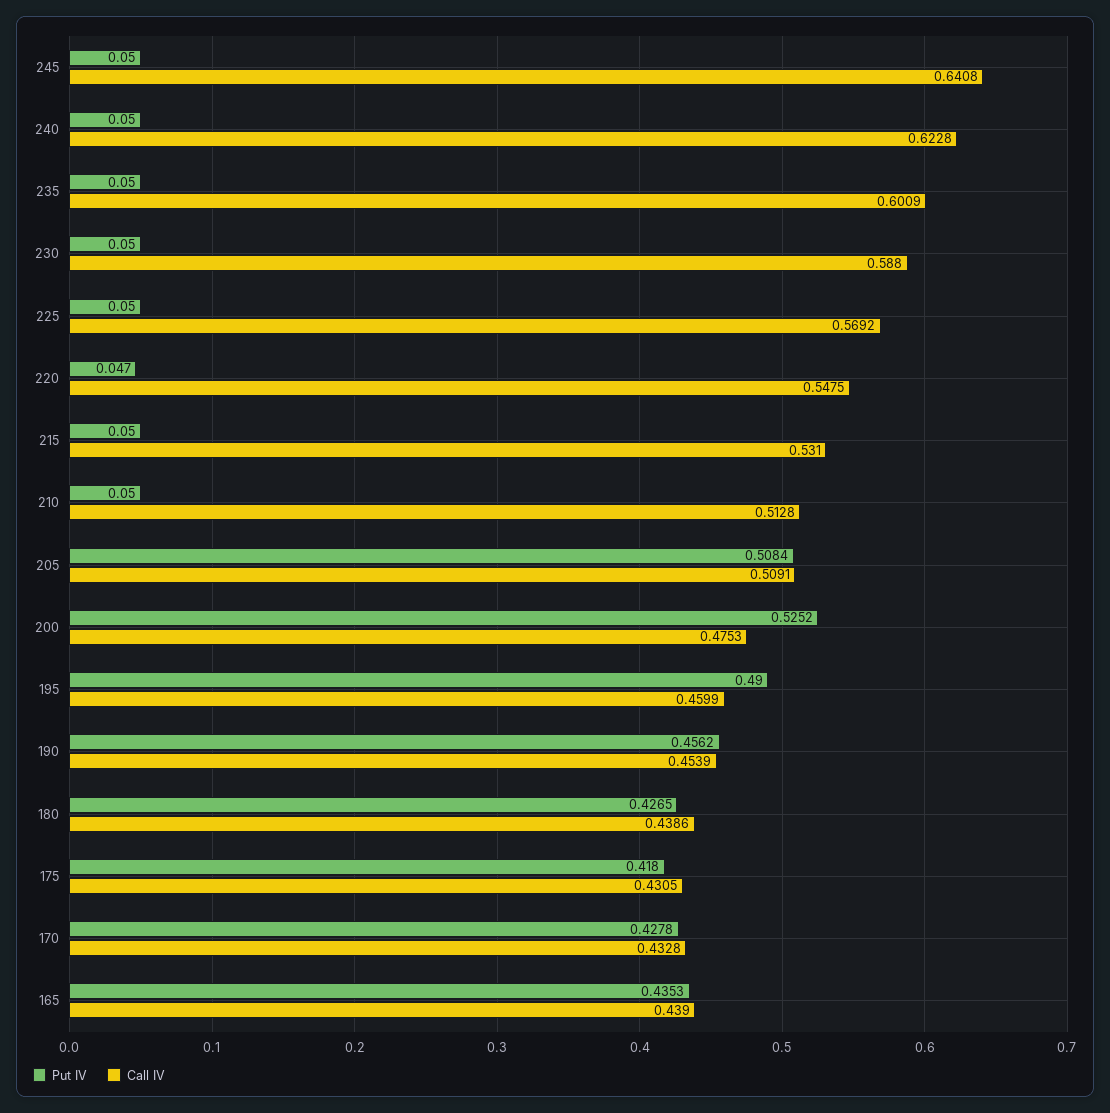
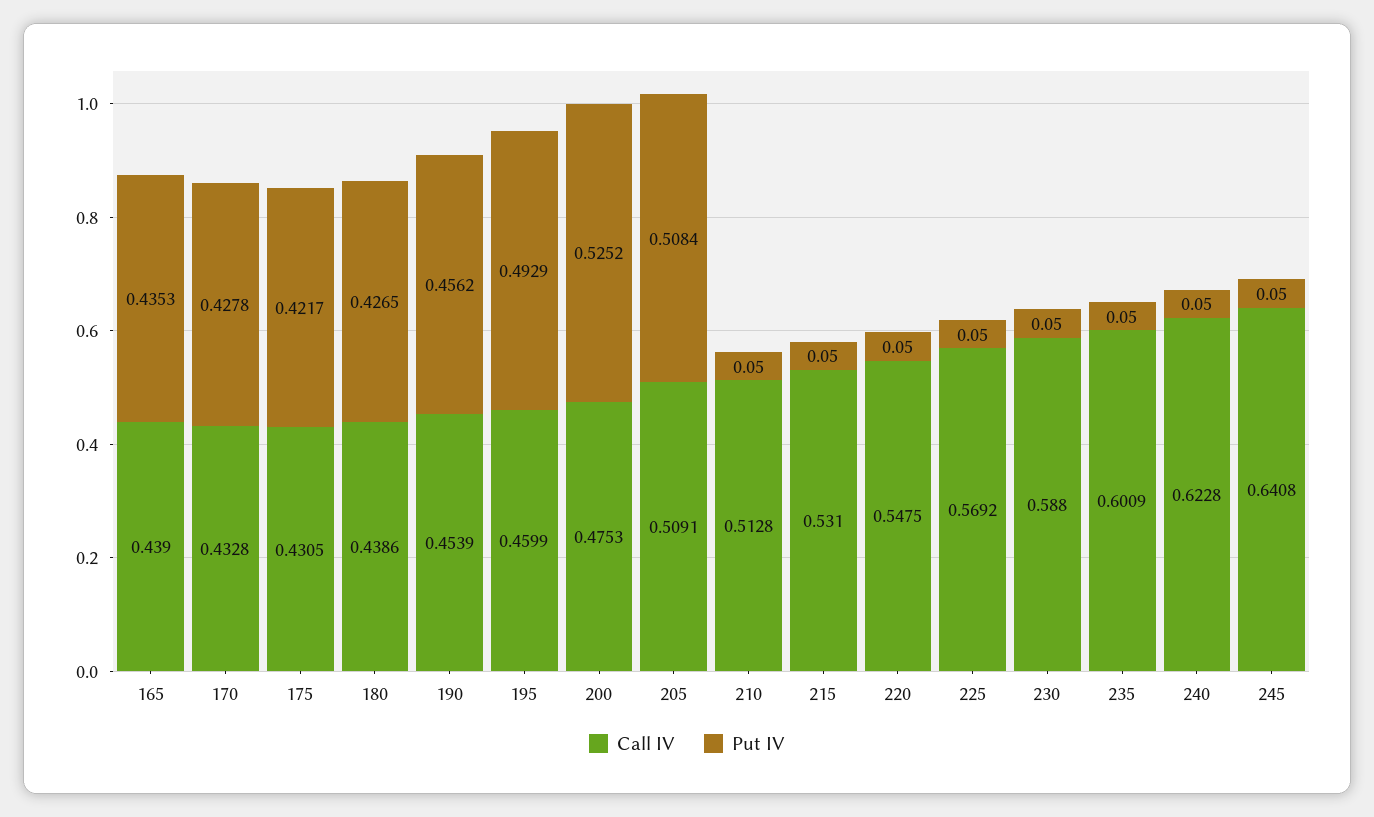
Put IV, 220: 0.047 -> 0.05
Put IV, 195: 0.49 -> 0.4929
Put IV, 175: 0.418 -> 0.4217

